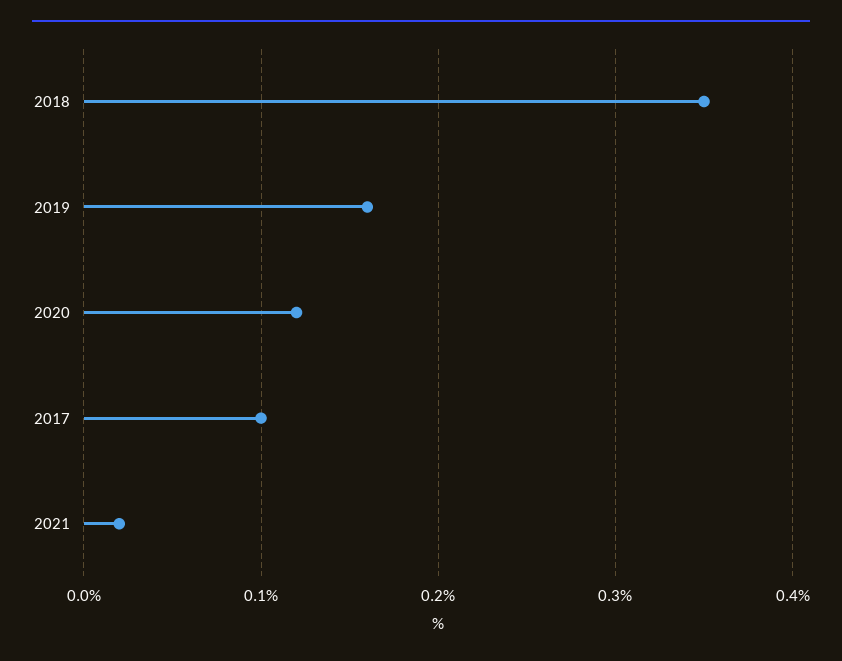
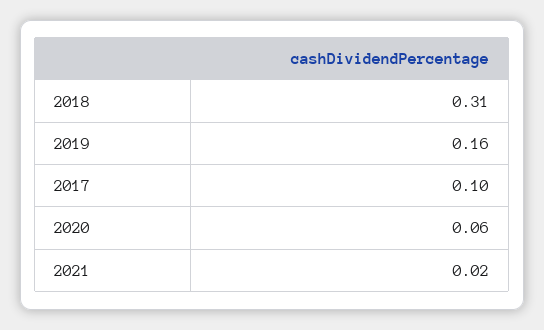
2018: 0.35 -> 0.31
2020: 0.12 -> 0.06

